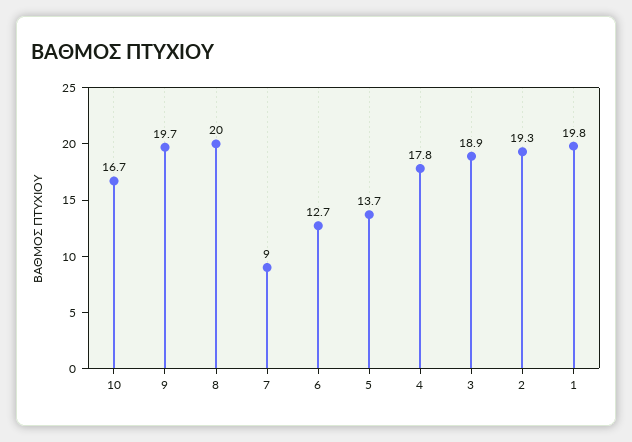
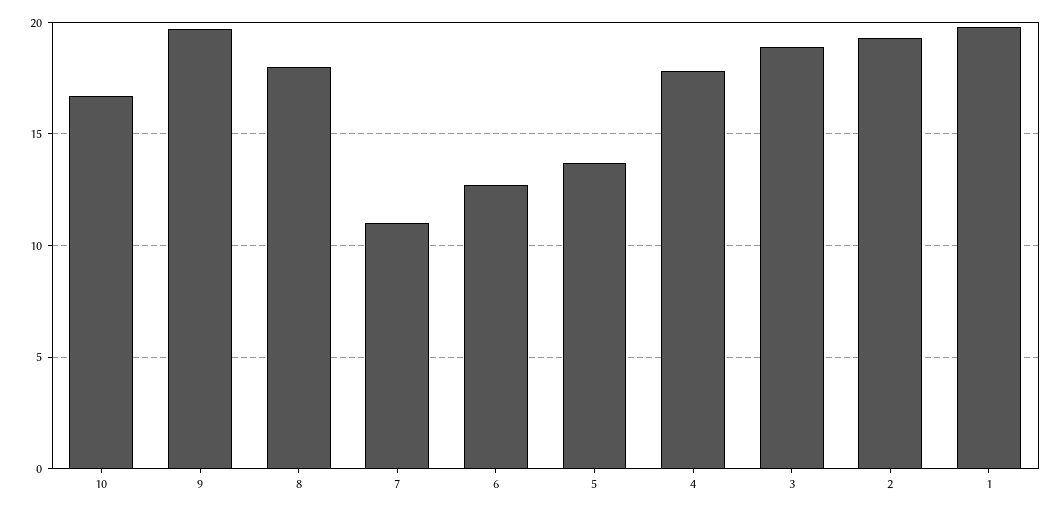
8: 20 -> 18
7: 9 -> 11

